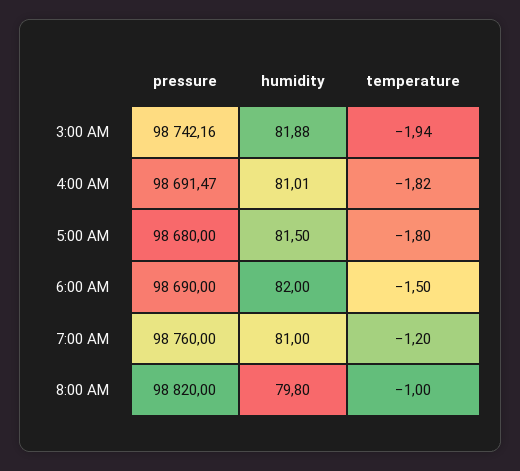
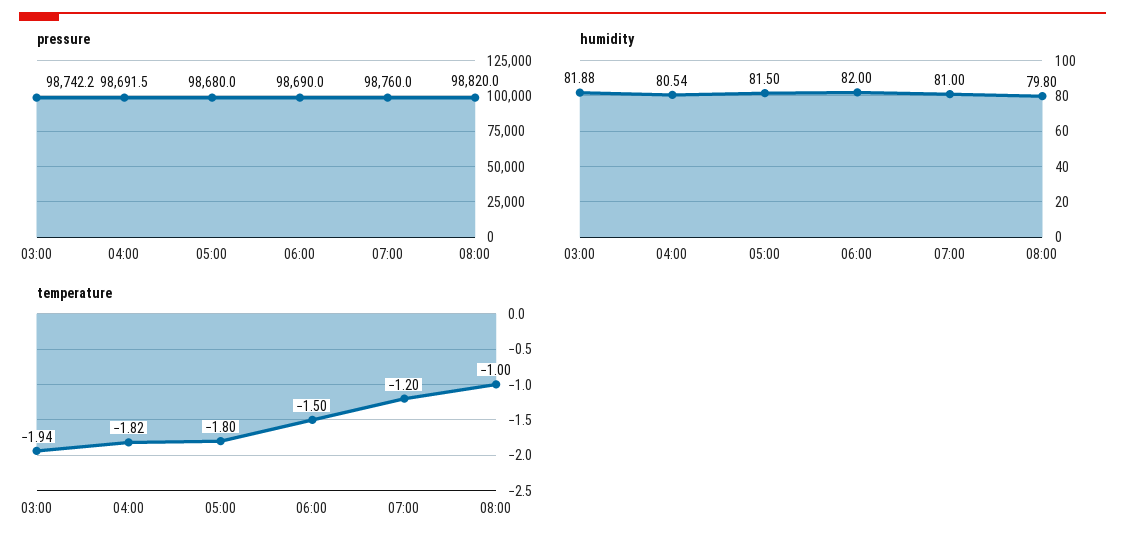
humidity, 4:00 AM: 81.01 -> 80.54

